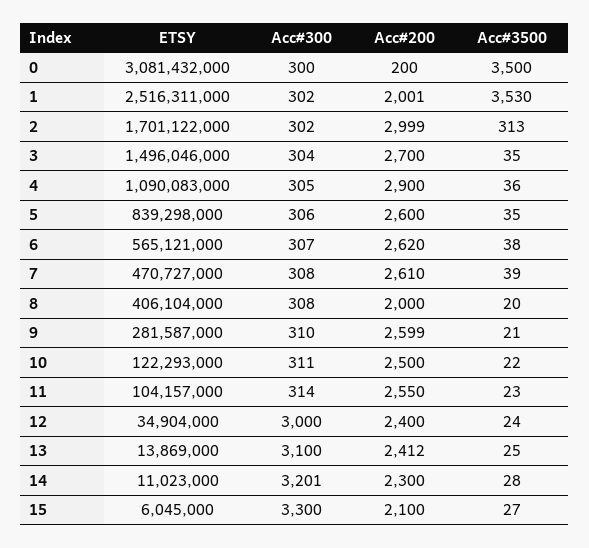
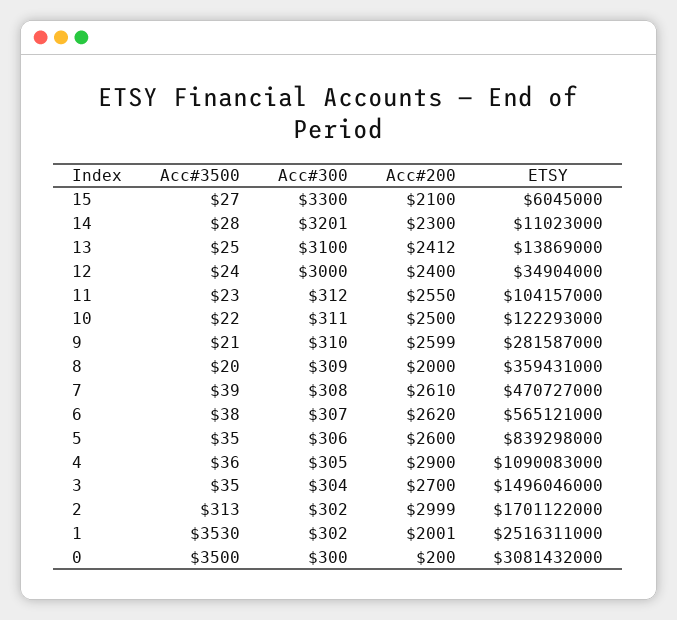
ETSY, 8: 406104000 -> 359431000
Acc#300, 8: 308 -> 309
Acc#300, 11: 314 -> 312

